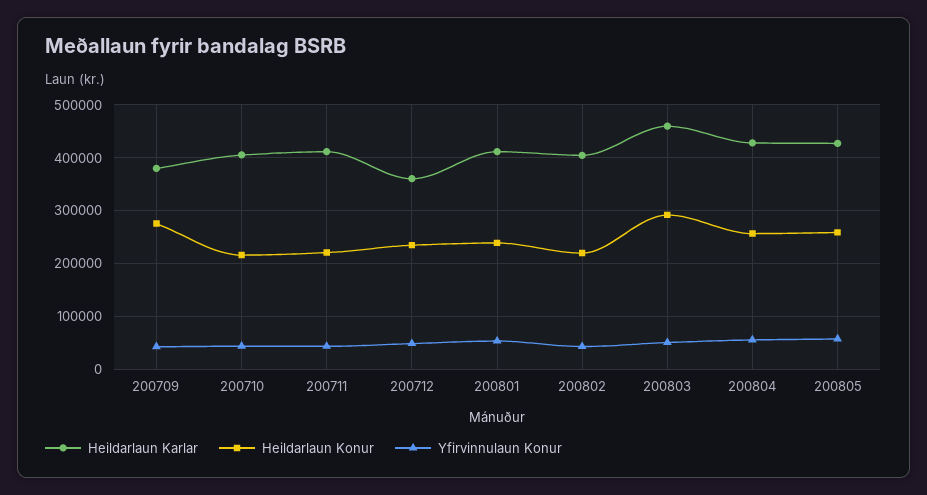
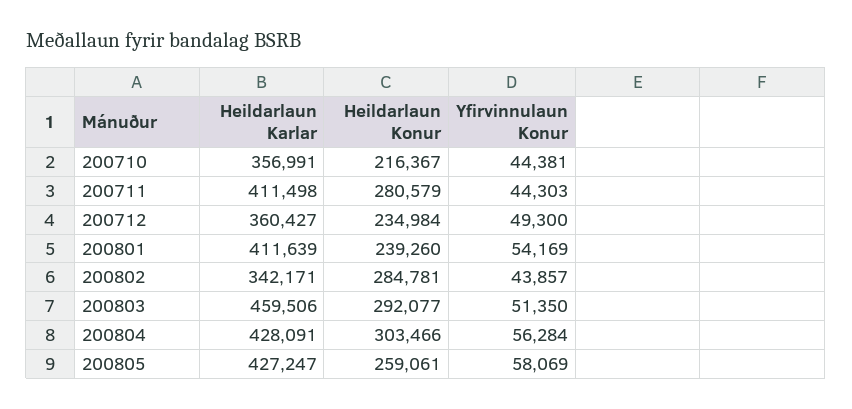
Heildarlaun Karlar, 200709: 380000 -> none
Heildarlaun Konur, 200709: 280000 -> none
Yfirvinnulaun Konur, 200709: 40000 -> none
Heildarlaun Karlar, 200710: 400000 -> 356991
Heildarlaun Konur, 200711: 220000 -> 280579
Heildarlaun Karlar, 200802: 400000 -> 342171
Heildarlaun Konur, 200802: 220000 -> 284781
Heildarlaun Konur, 200804: 260000 -> 303466

